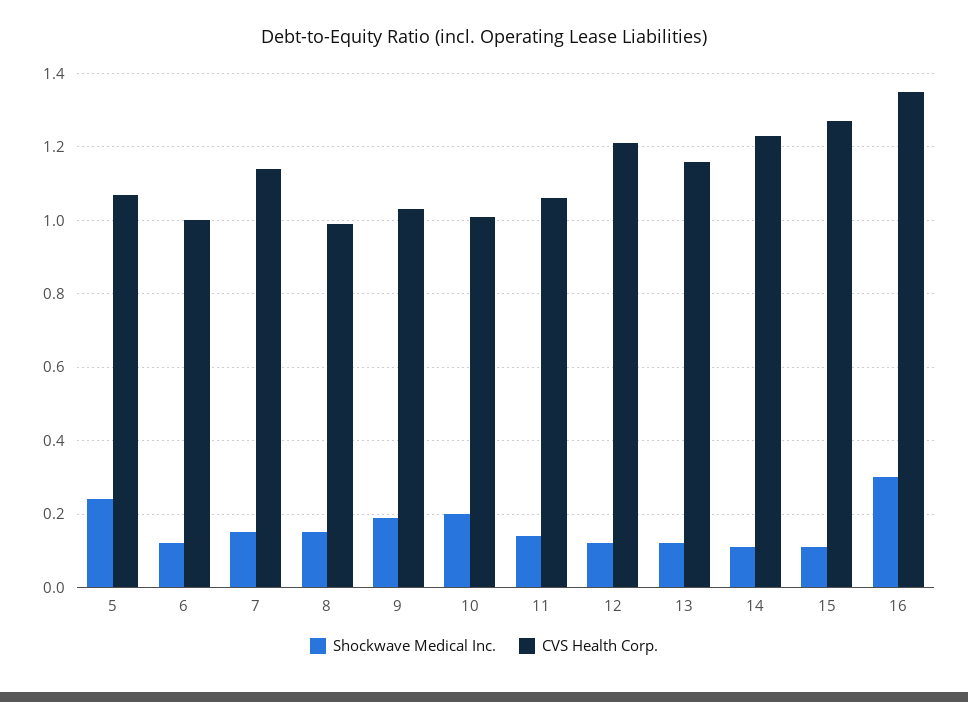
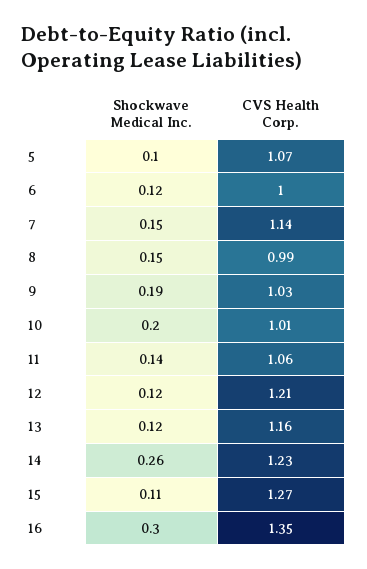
Shockwave Medical Inc., 5: 0.25 -> 0.1
Shockwave Medical Inc., 14: 0.1 -> 0.26

